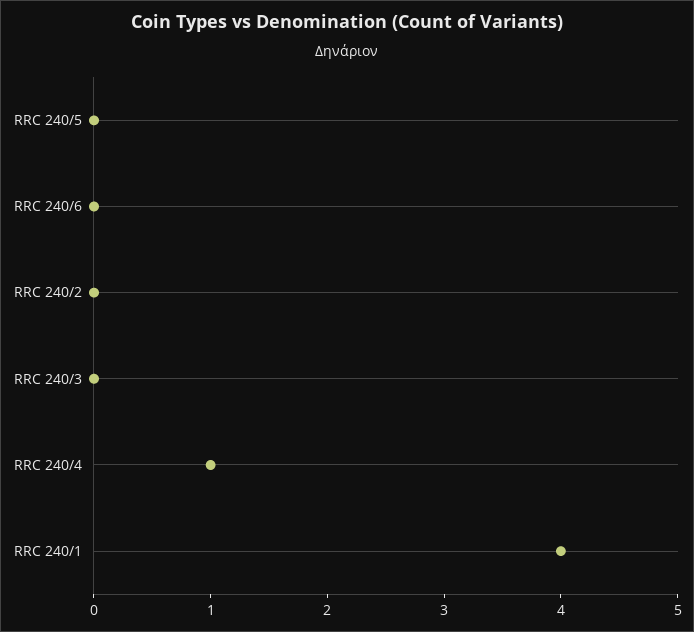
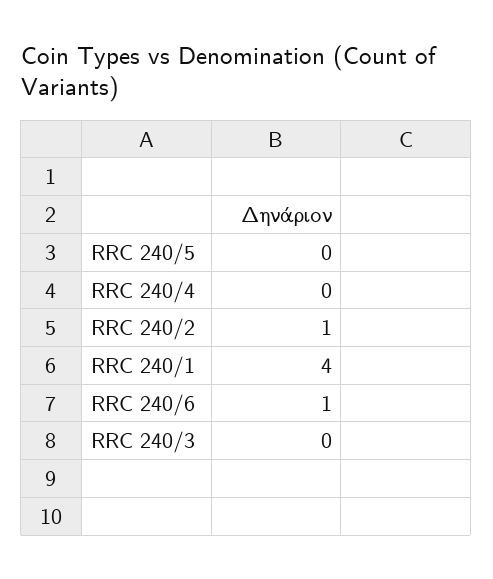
RRC 240/6: 0 -> 1
RRC 240/2: 0 -> 1
RRC 240/4: 1 -> 0

